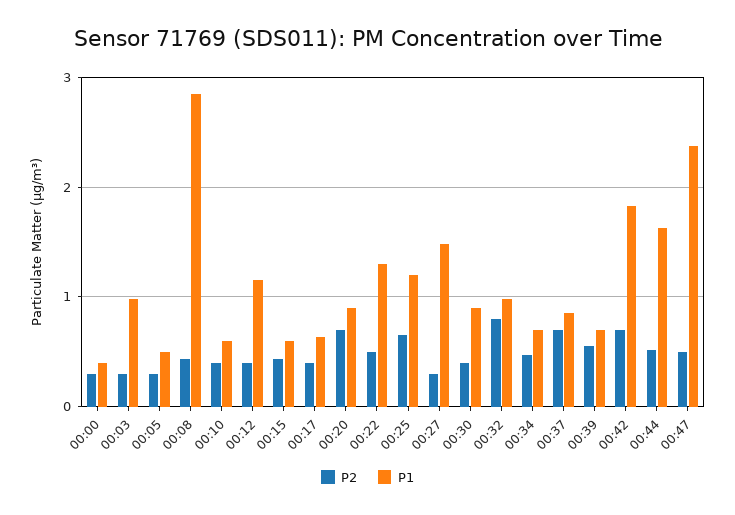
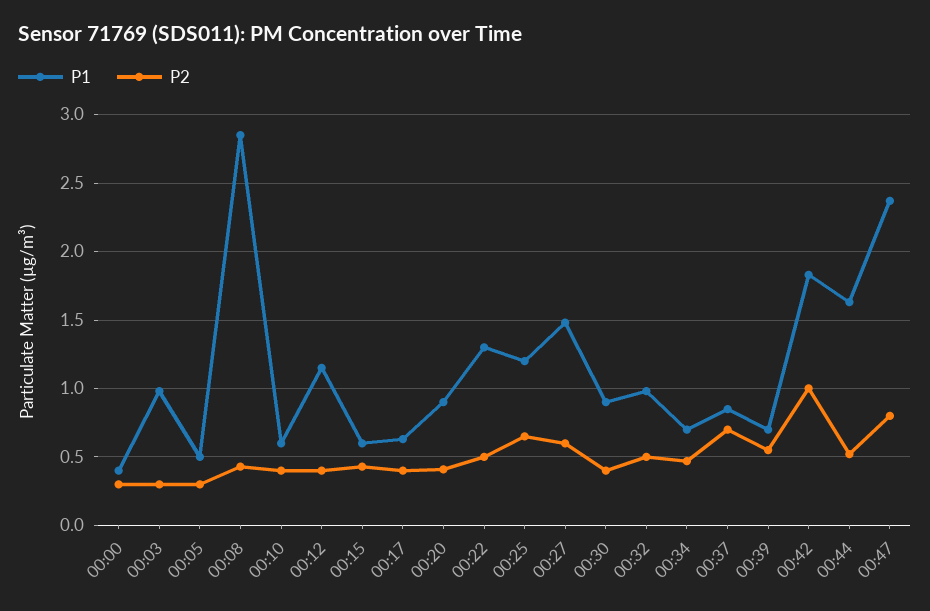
P2, 00:20: 0.7 -> 0.4
P2, 00:27: 0.3 -> 0.6
P2, 00:32: 0.8 -> 0.5
P2, 00:42: 0.7 -> 1
P2, 00:47: 0.5 -> 0.8

